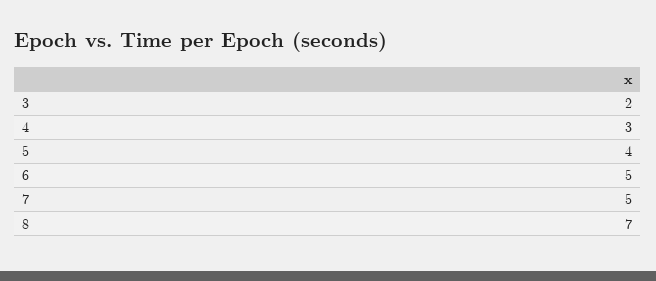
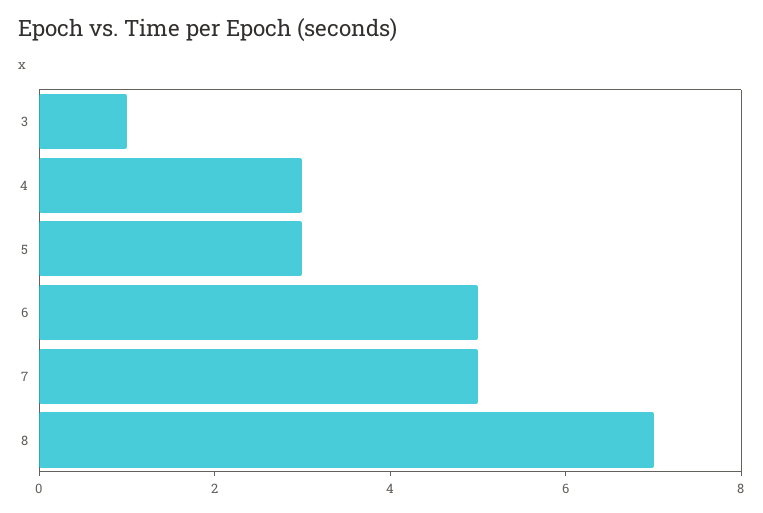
3: 2 -> 1
5: 4 -> 3

